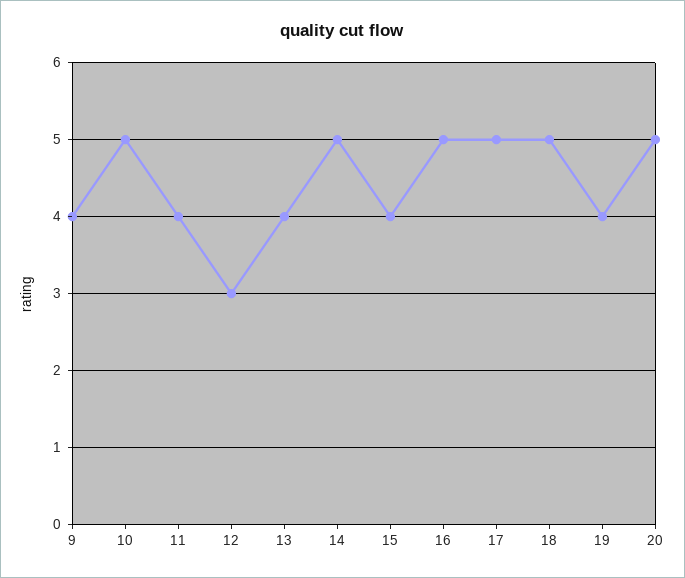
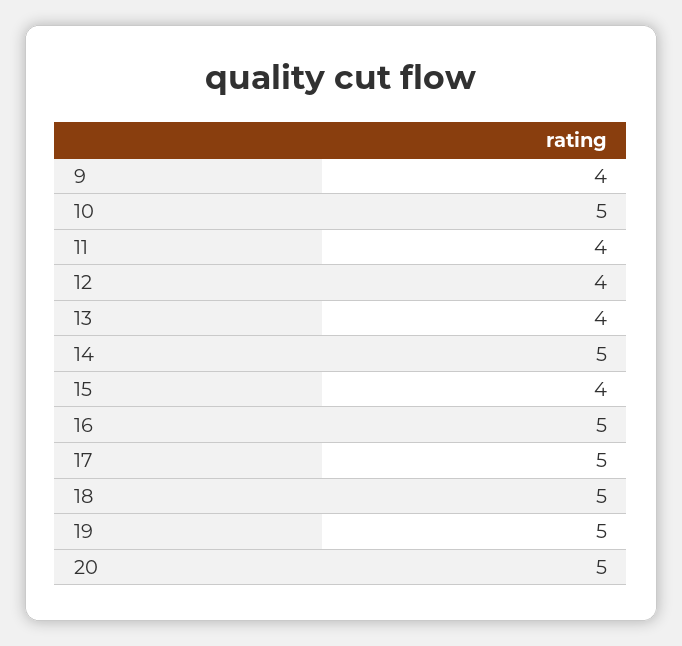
12: 3 -> 4
19: 4 -> 5

